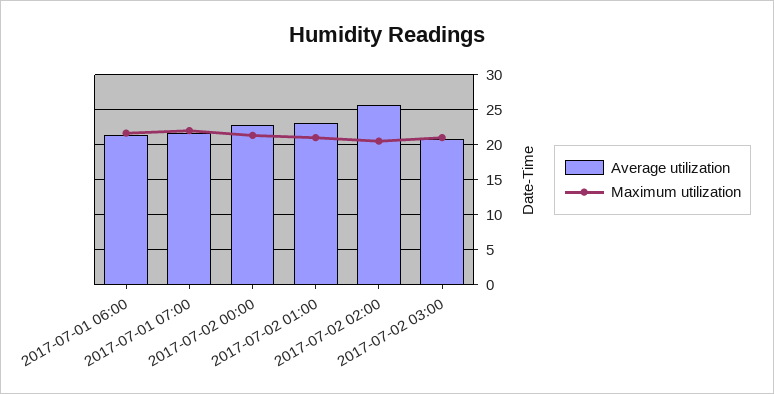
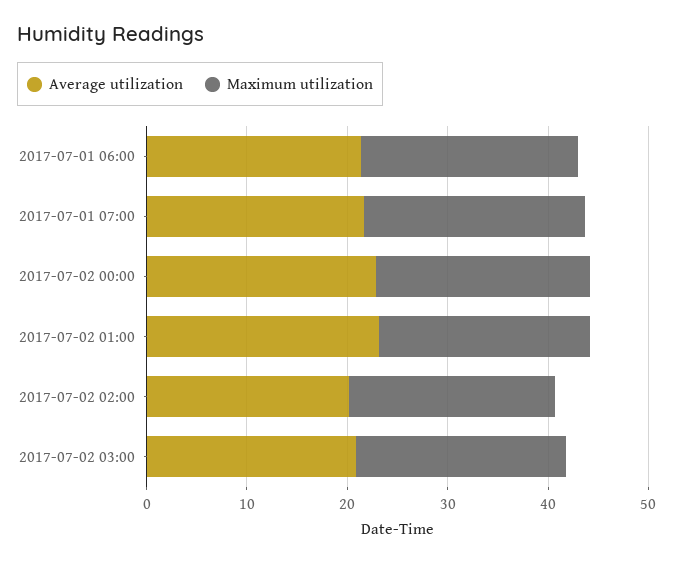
Average utilization, 2017-07-02 02:00: 26 -> 20

